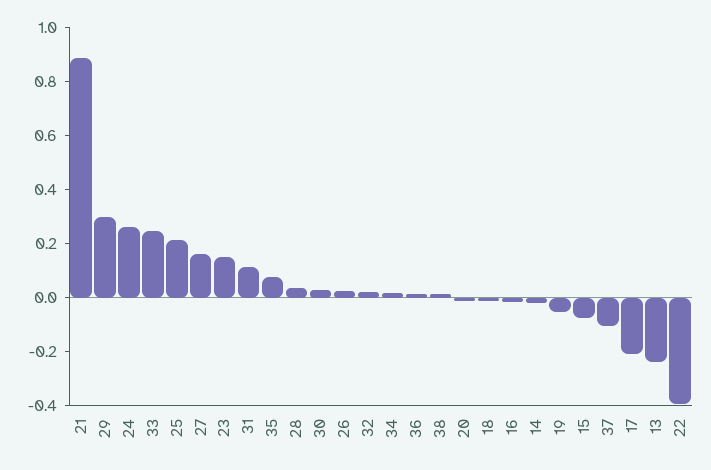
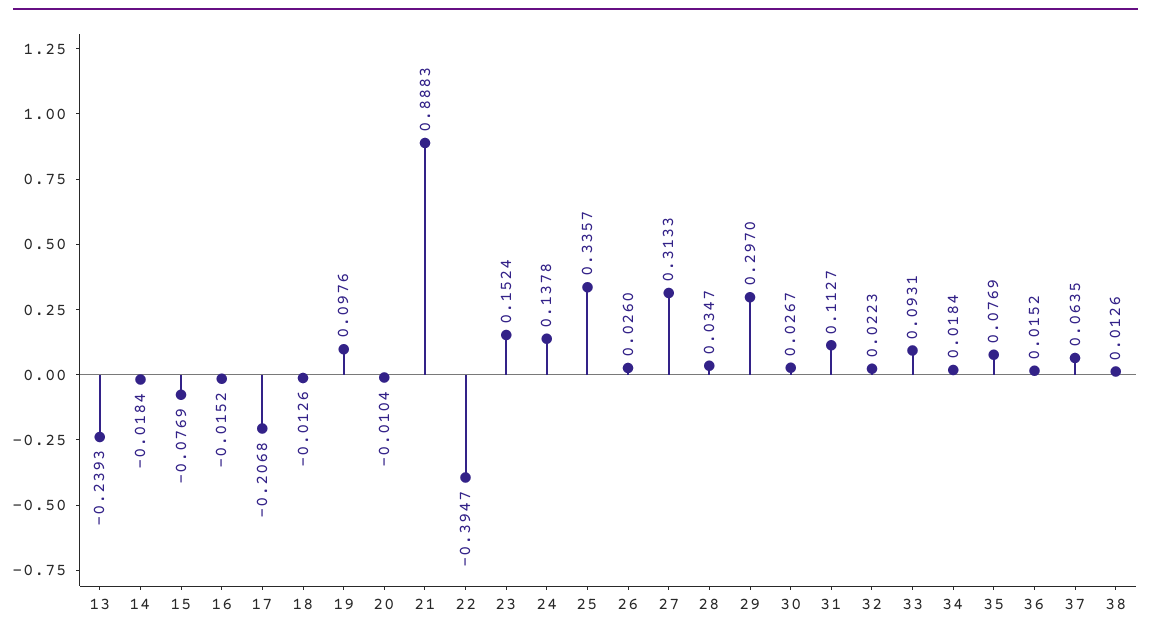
24: 0.25 -> 0.1378
33: 0.25 -> 0.0931
25: 0.2 -> 0.3357
27: 0.15 -> 0.3133
19: -0.05 -> 0.0976
37: -0.1 -> 0.0635

